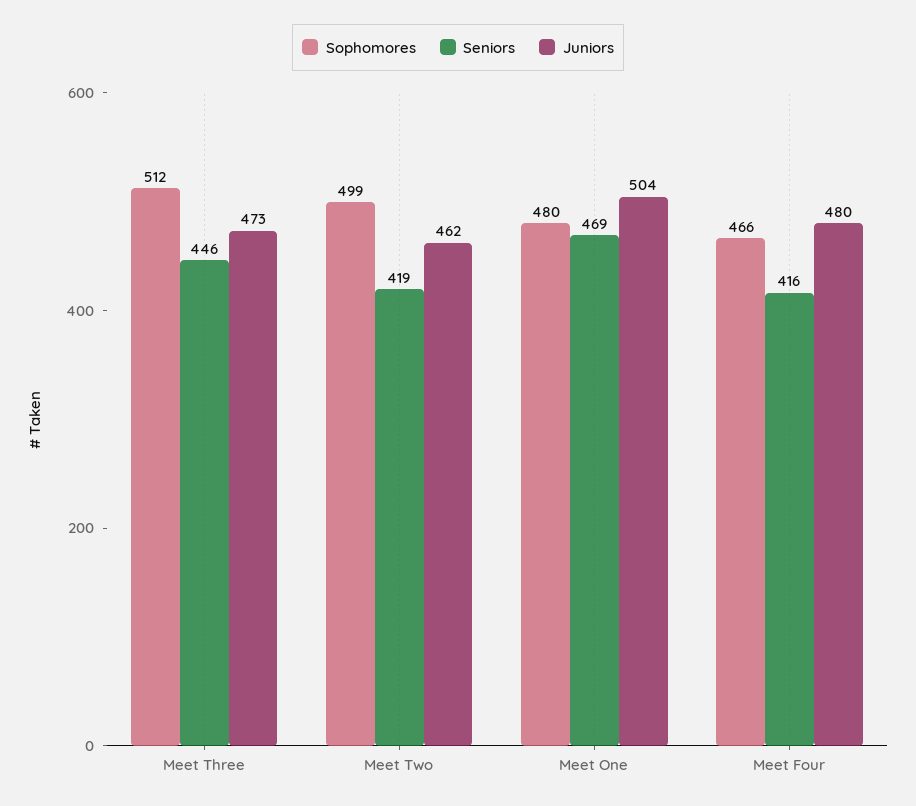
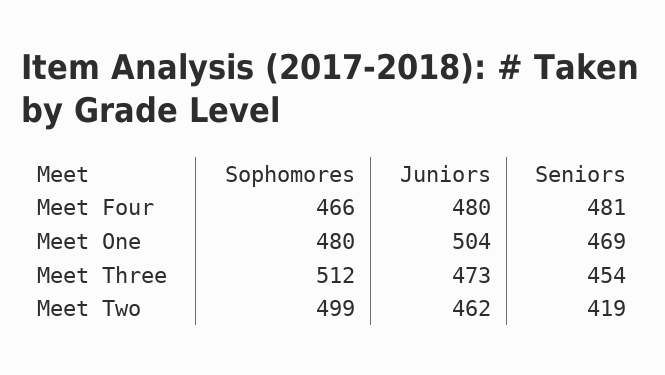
Seniors, Meet Three: 446 -> 454
Seniors, Meet Four: 416 -> 481

